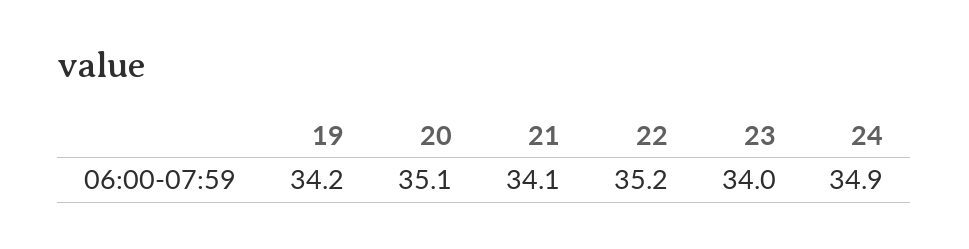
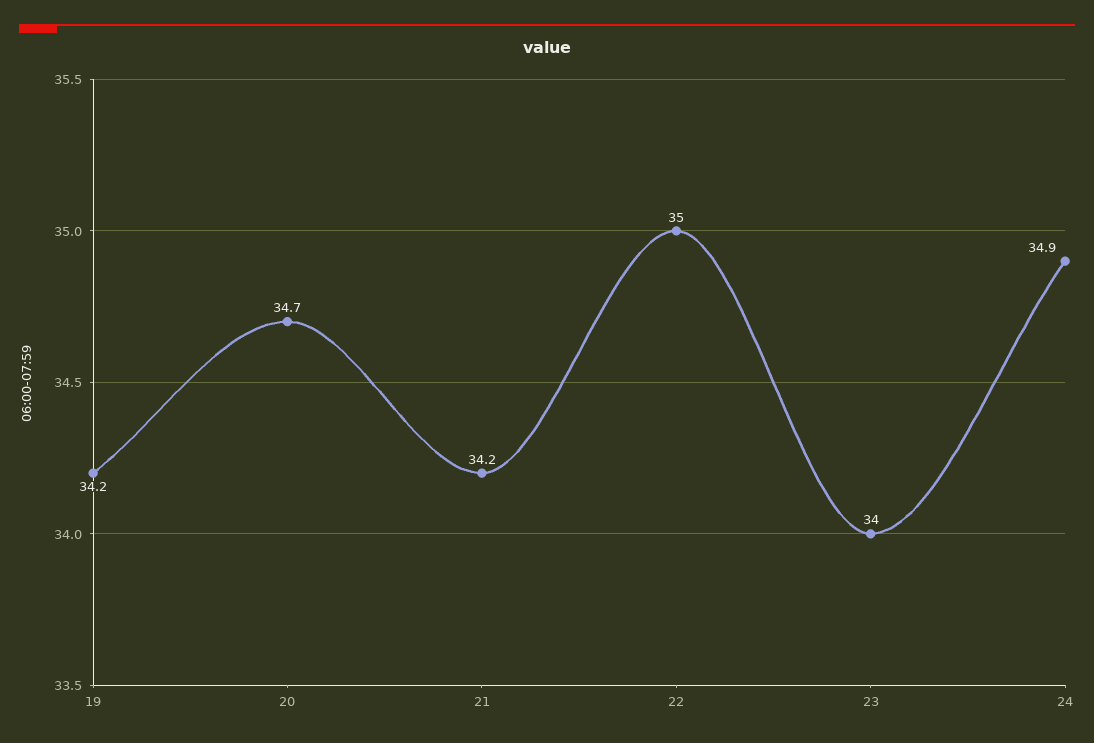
20: 35.1 -> 34.7
21: 34.1 -> 34.2
22: 35.2 -> 35

